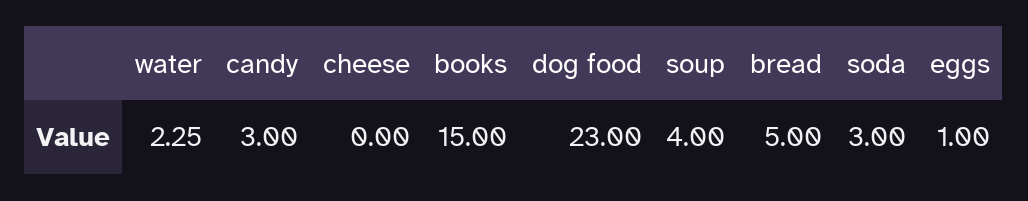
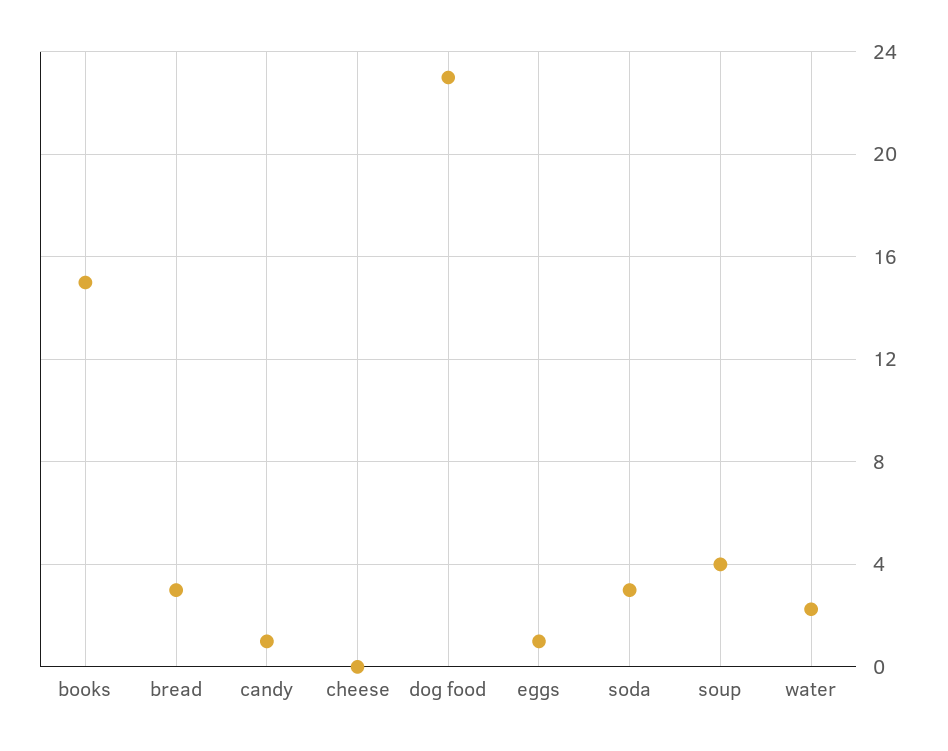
candy: 3 -> 1
bread: 5 -> 3

